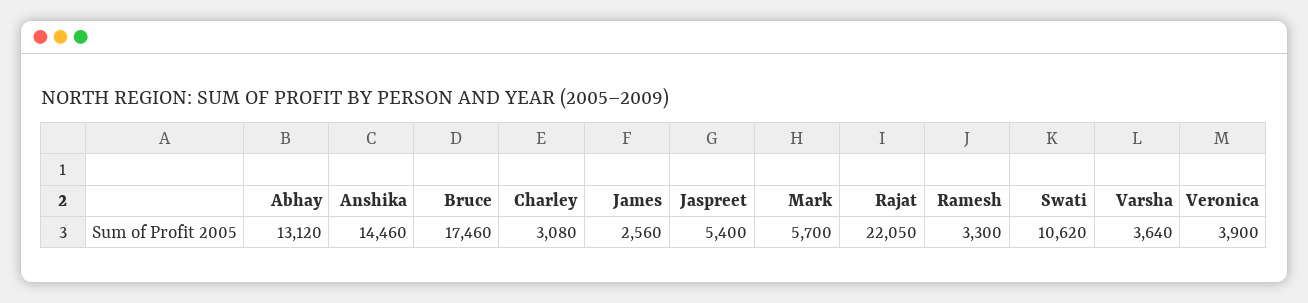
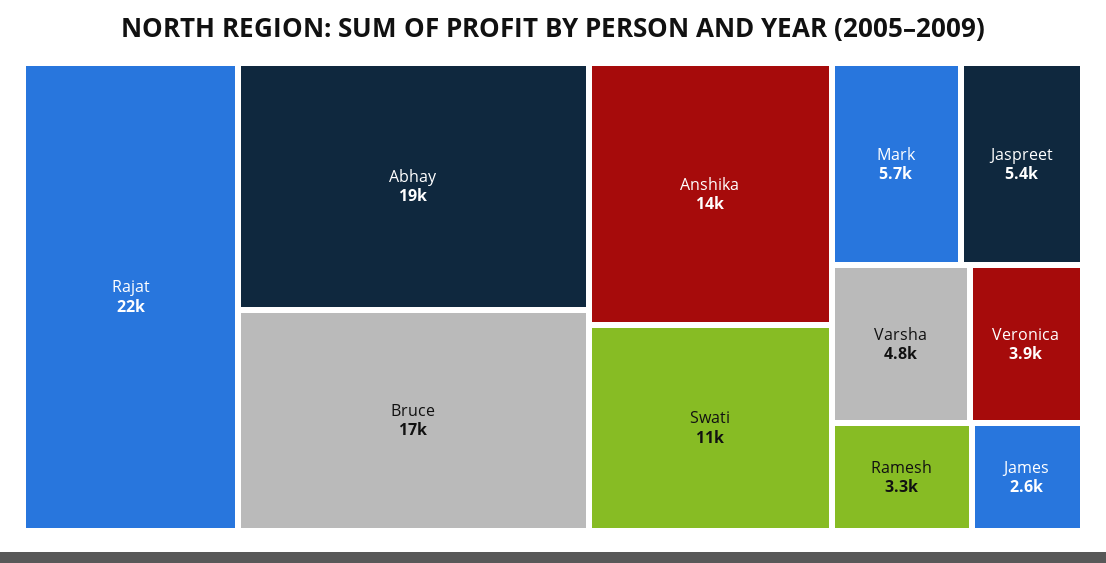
Abhay: 13120 -> 19000
Charley: 3080 -> none
Varsha: 3640 -> 4800

